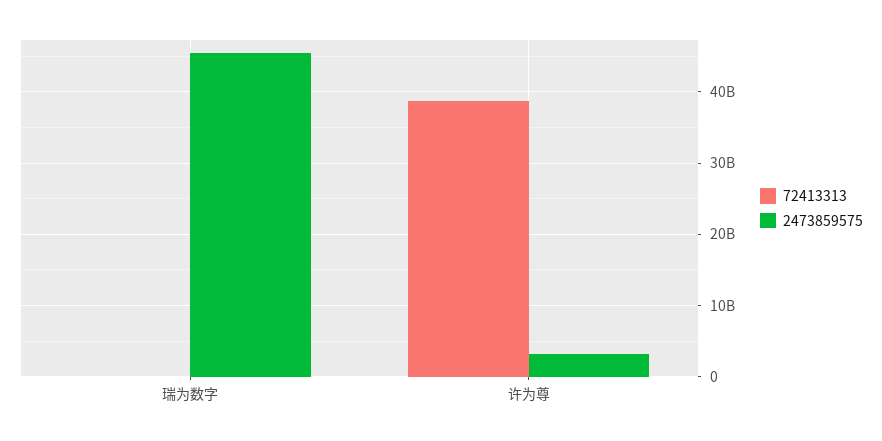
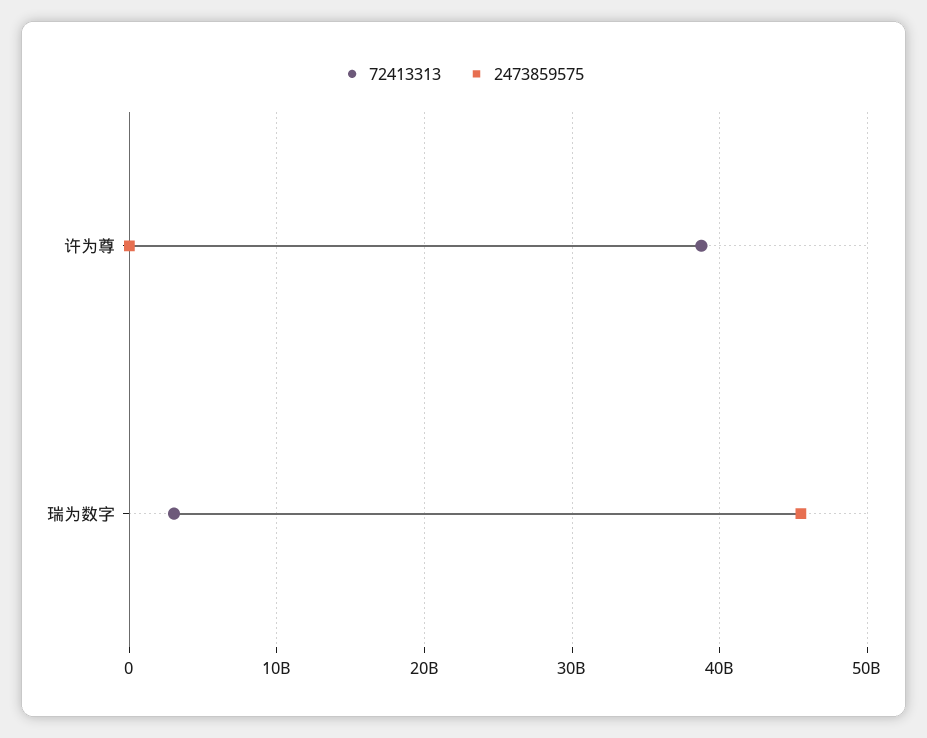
72413313, 瑞为数字: 0 -> 3000000000
2473859575, 许为尊: 3000000000 -> 0

